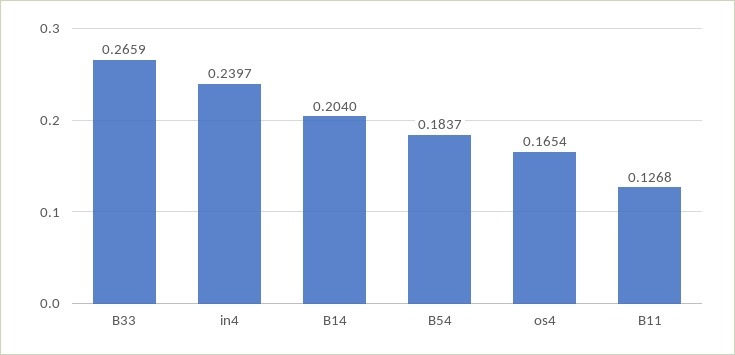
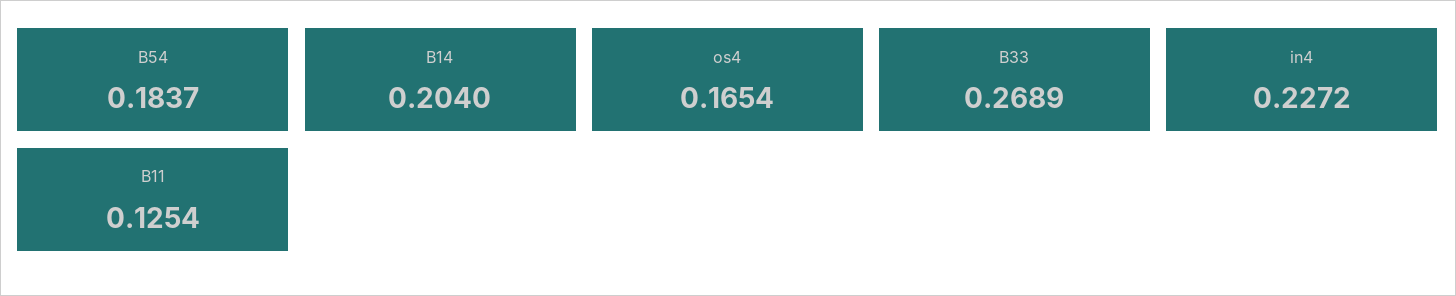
B33: 0.2659 -> 0.2689
in4: 0.2397 -> 0.2272
B11: 0.1268 -> 0.1254

